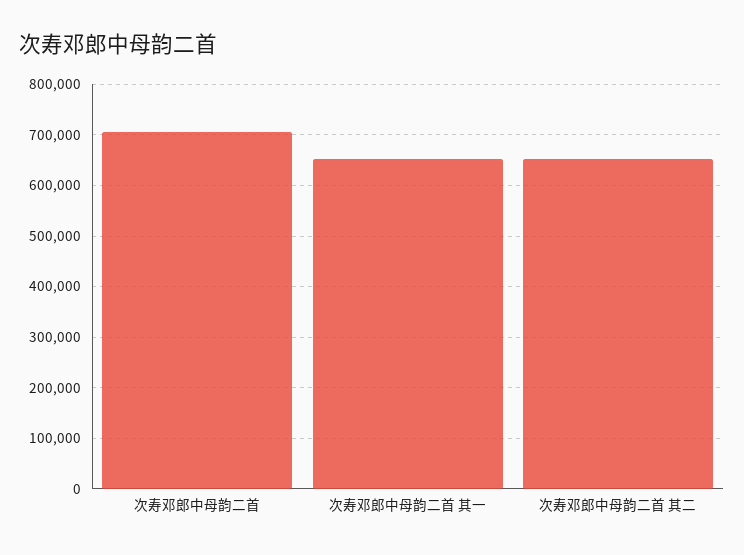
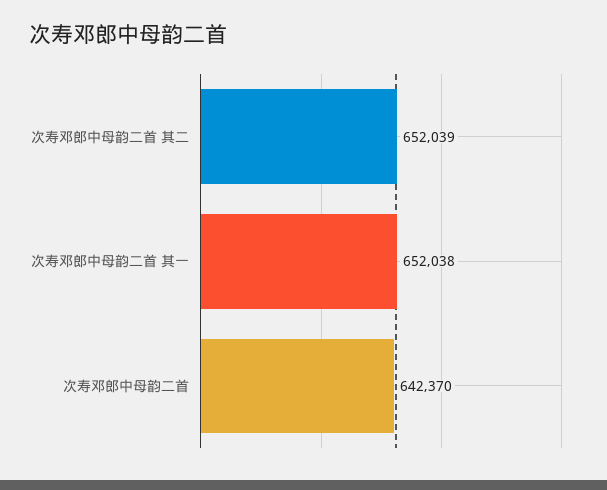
次寿邓郎中母韵二首: 700000 -> 642370

